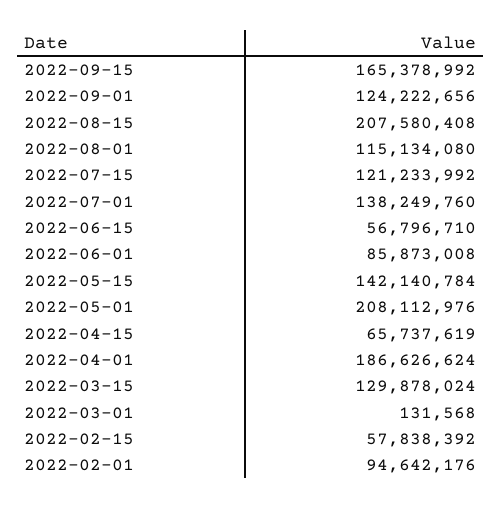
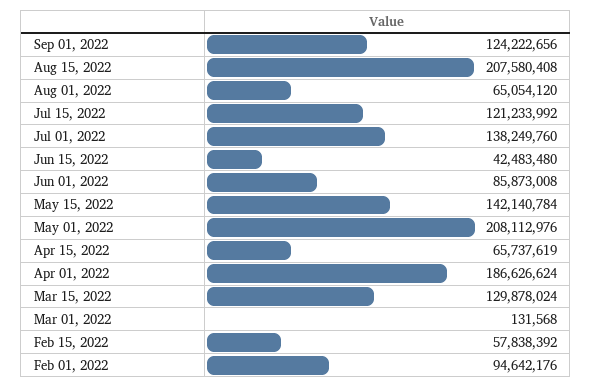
2022-09-15: 165378992 -> none
2022-08-01: 115134080 -> 65054120
2022-06-15: 56796710 -> 42483480

